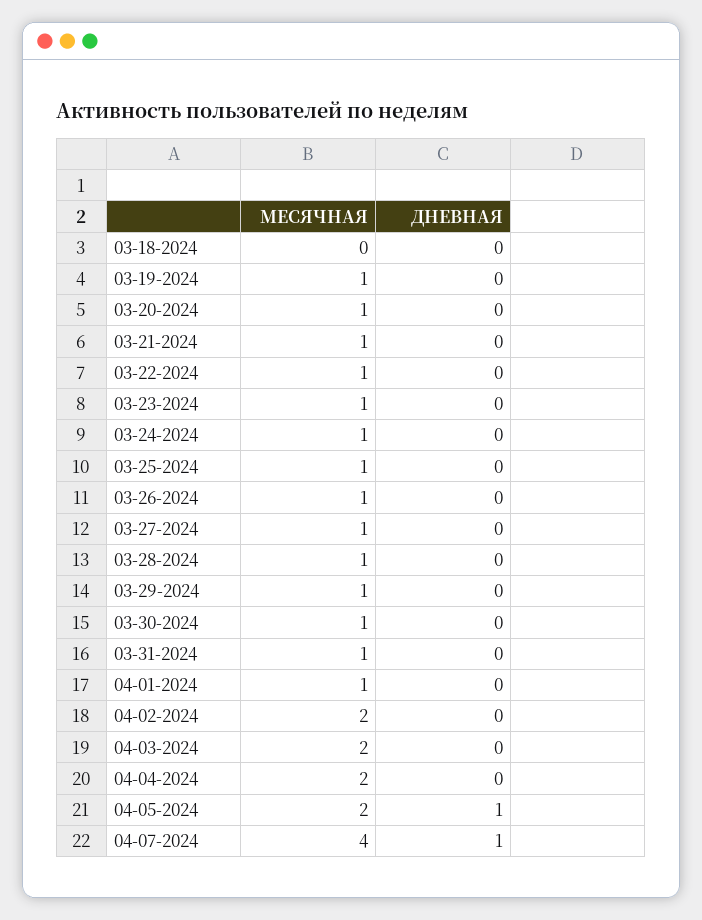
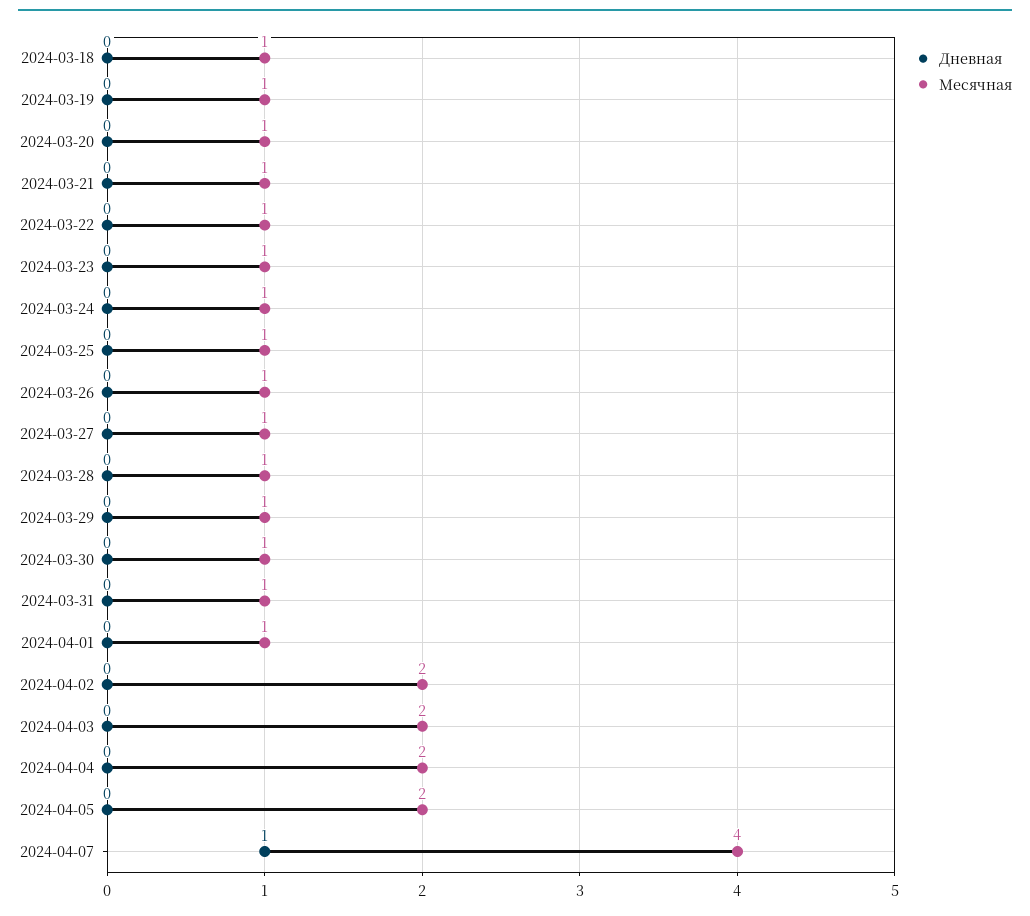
МЕСЯЧНАЯ, 03-18-2024: 0 -> 1
ДНЕВНАЯ, 04-05-2024: 1 -> 0

